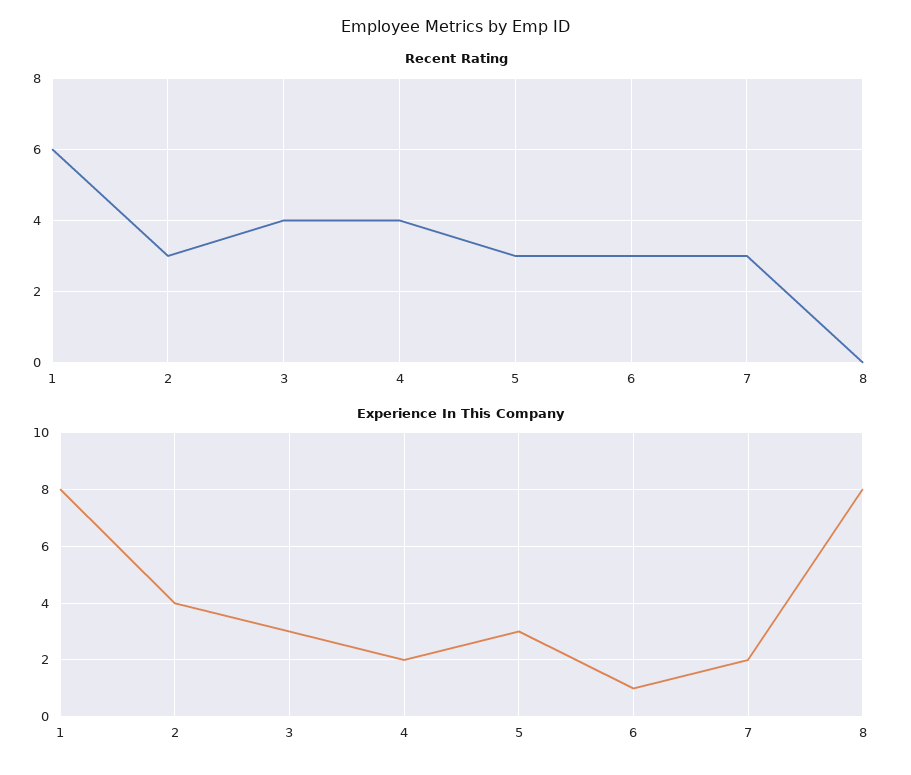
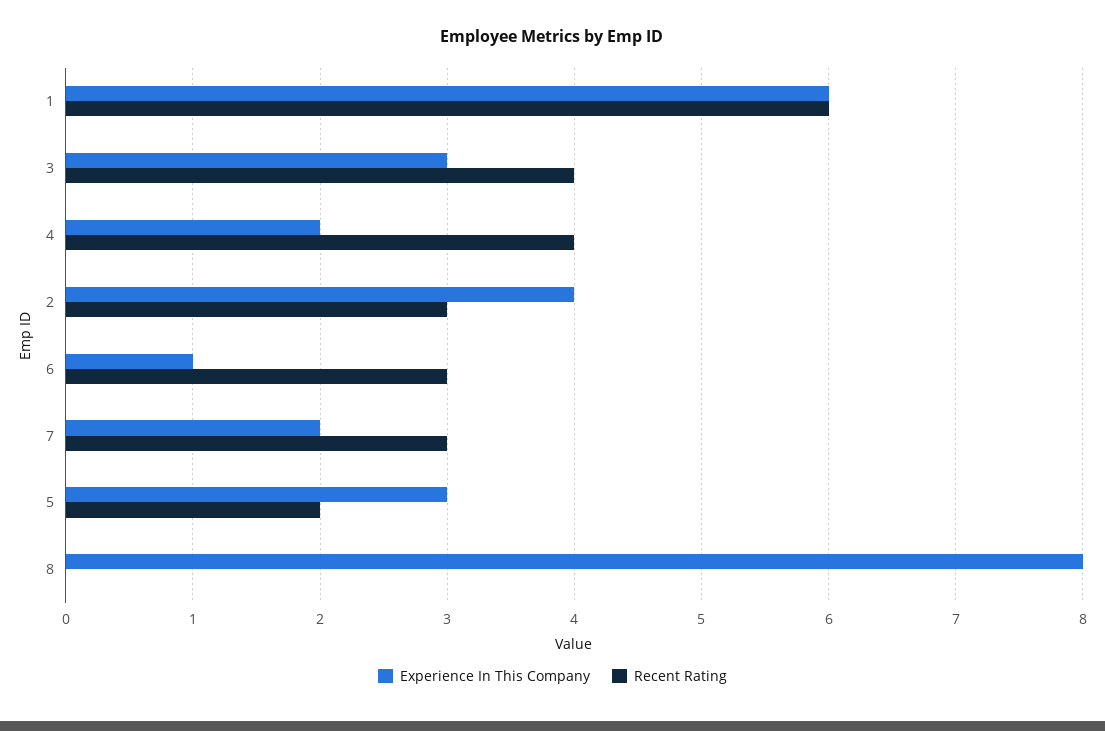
Recent Rating, 5: 3 -> 2
Experience In This Company, 1: 8 -> 6

